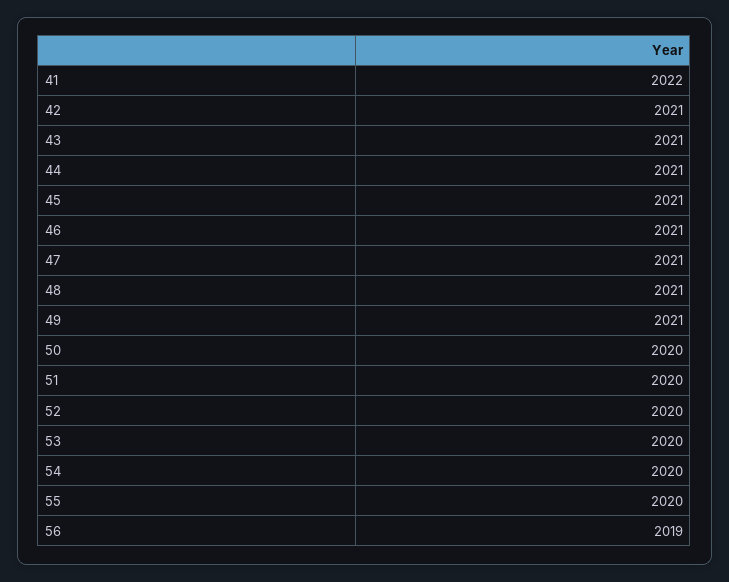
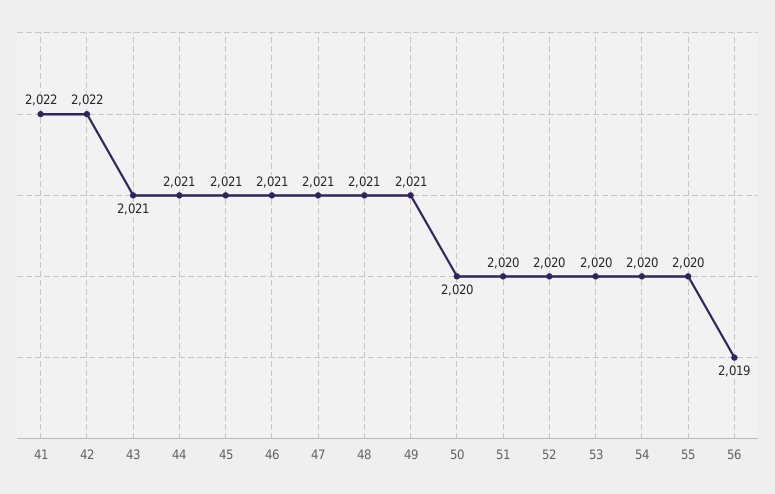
42: 2021 -> 2022

